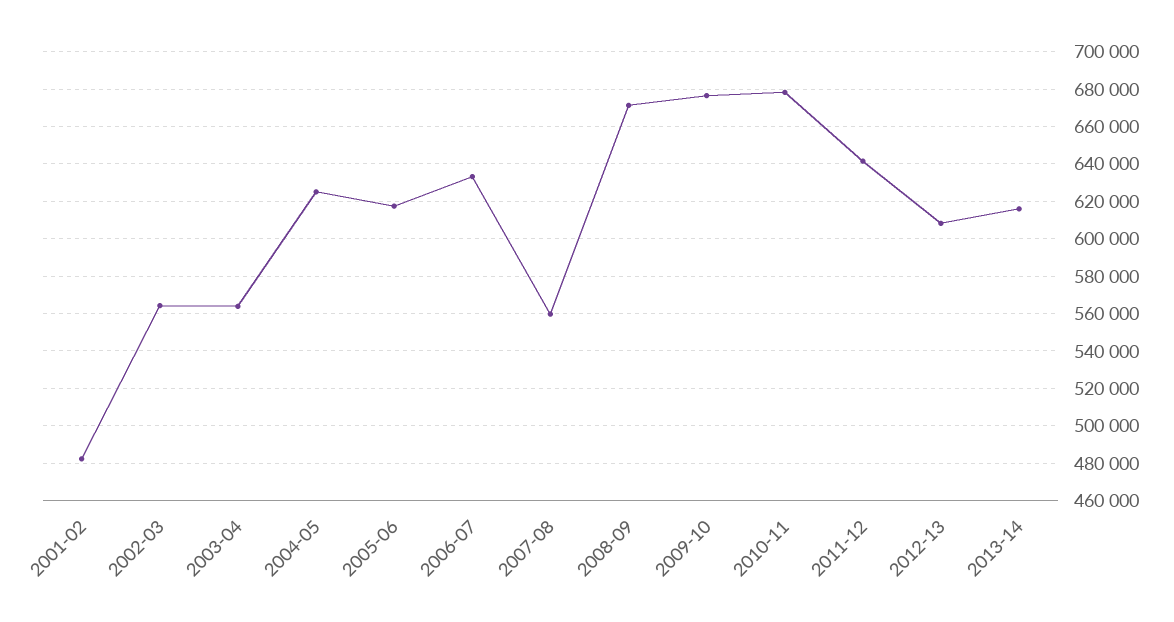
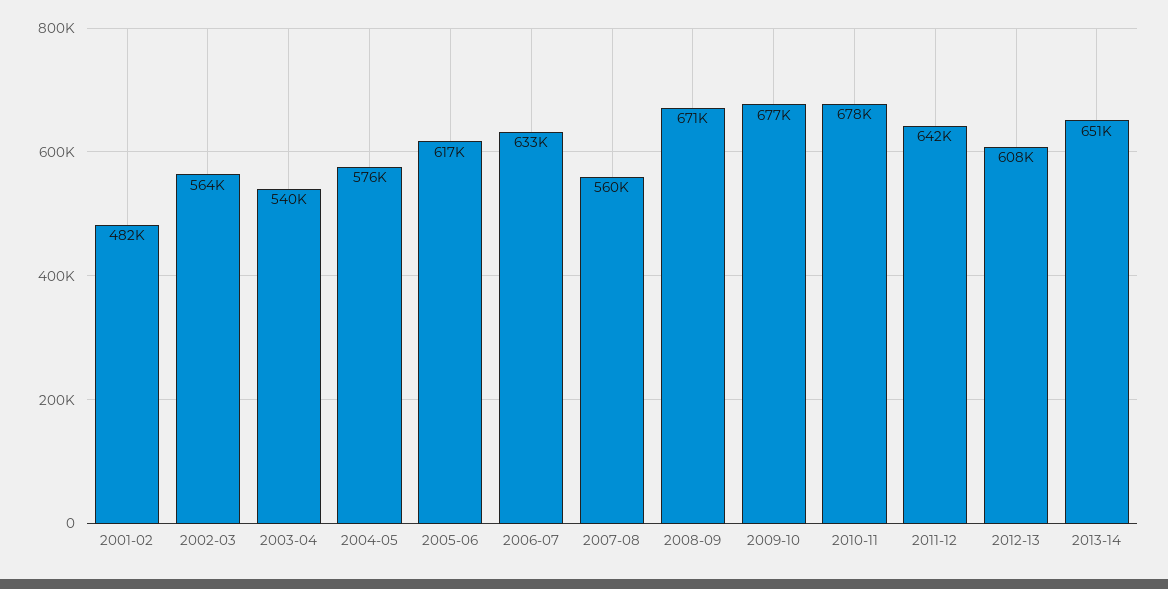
2003-04: 565000 -> 540000
2004-05: 625000 -> 576000
2013-14: 615000 -> 651000

